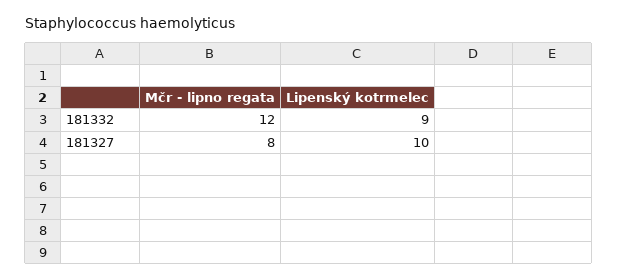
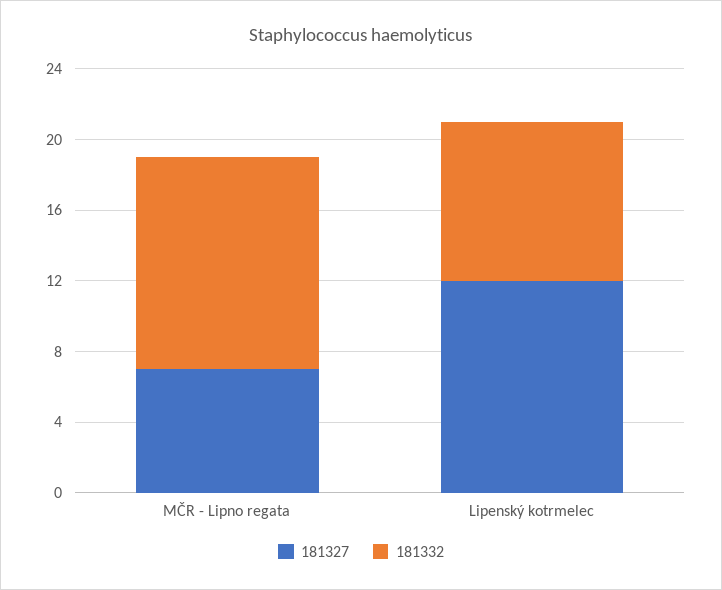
181327, Mčr - lipno regata: 8 -> 7
181327, Lipenský kotrmelec: 10 -> 12

